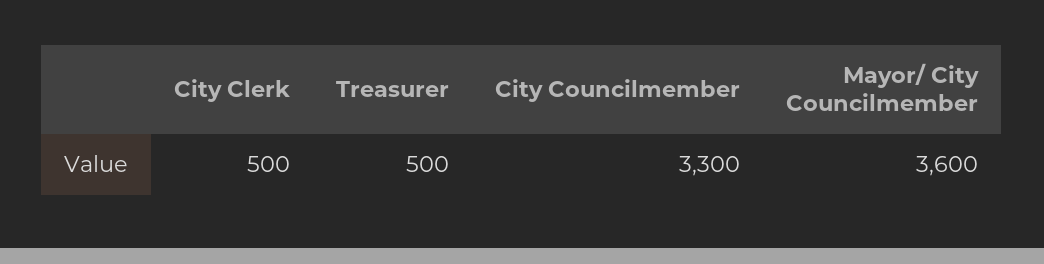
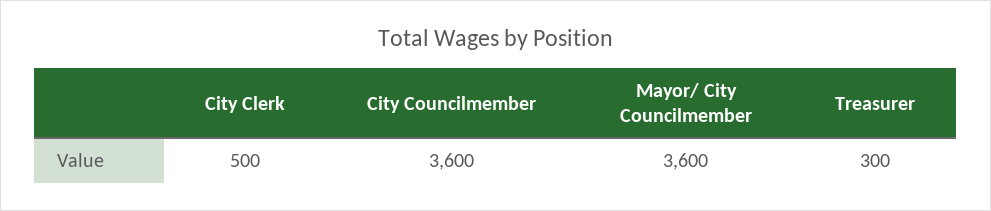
Treasurer: 500 -> 300
City Councilmember: 3300 -> 3600

